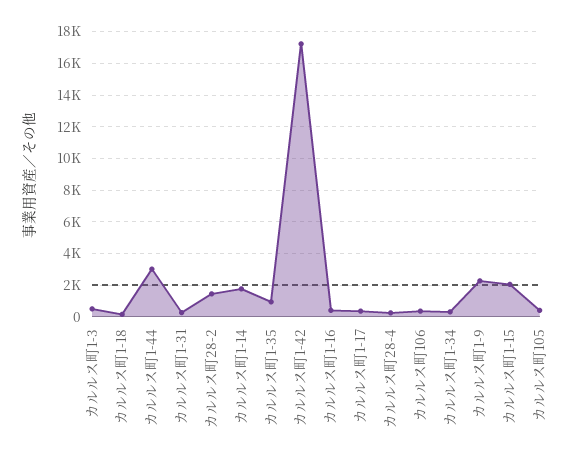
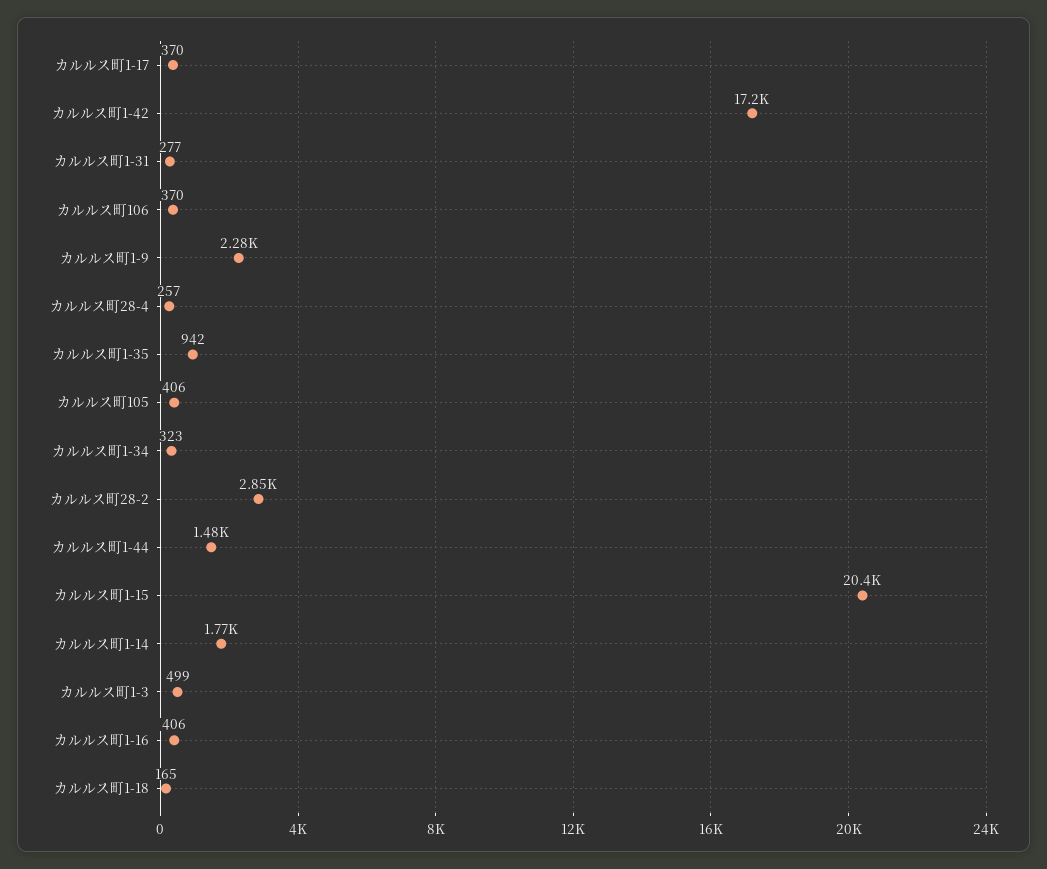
カルルス町1-44: 3000 -> 1480
カルルス町28-2: 1500 -> 2850
カルルス町1-15: 2000 -> 20400

